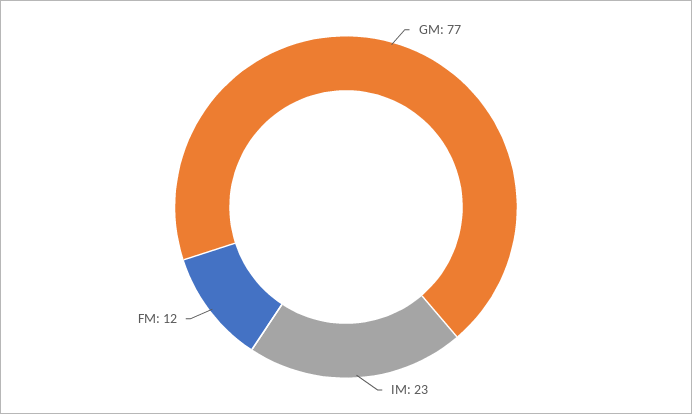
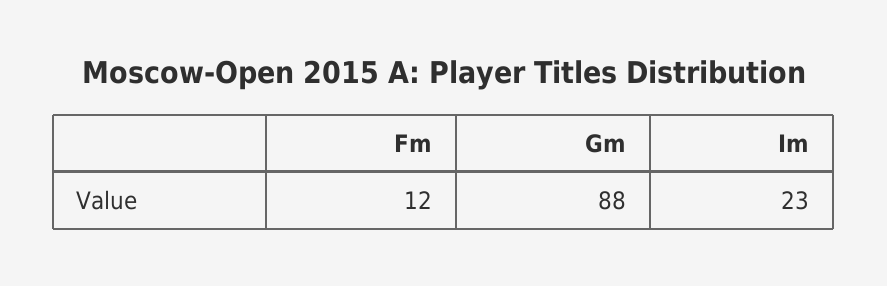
GM: 77 -> 88

